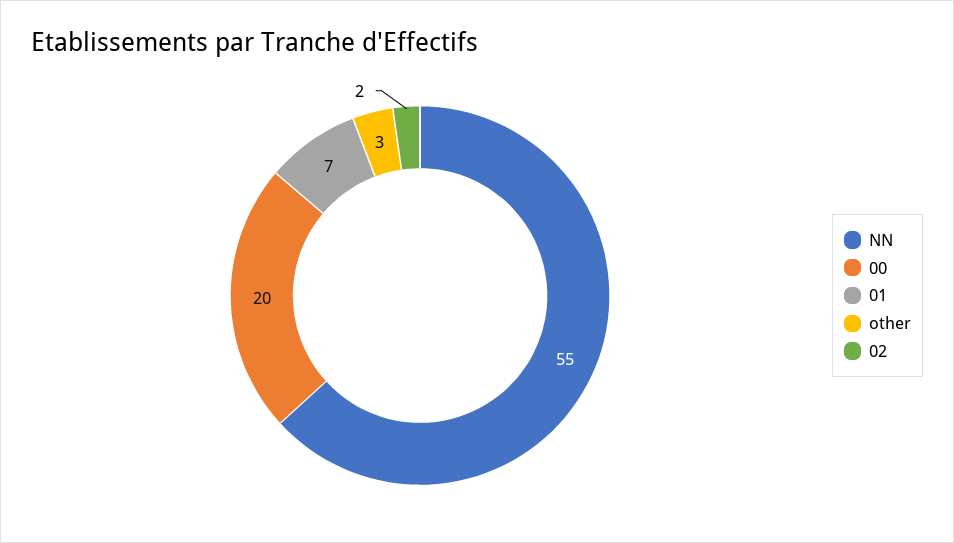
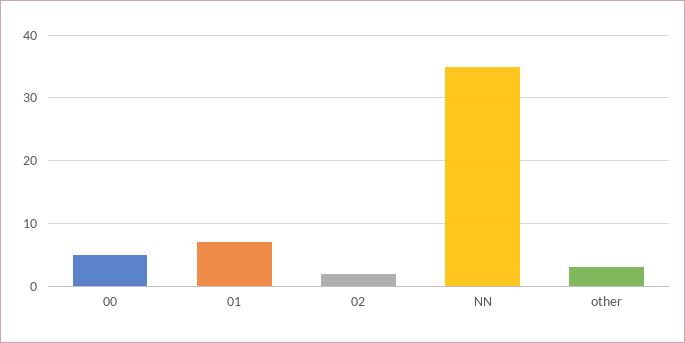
NN: 55 -> 35
00: 20 -> 5

